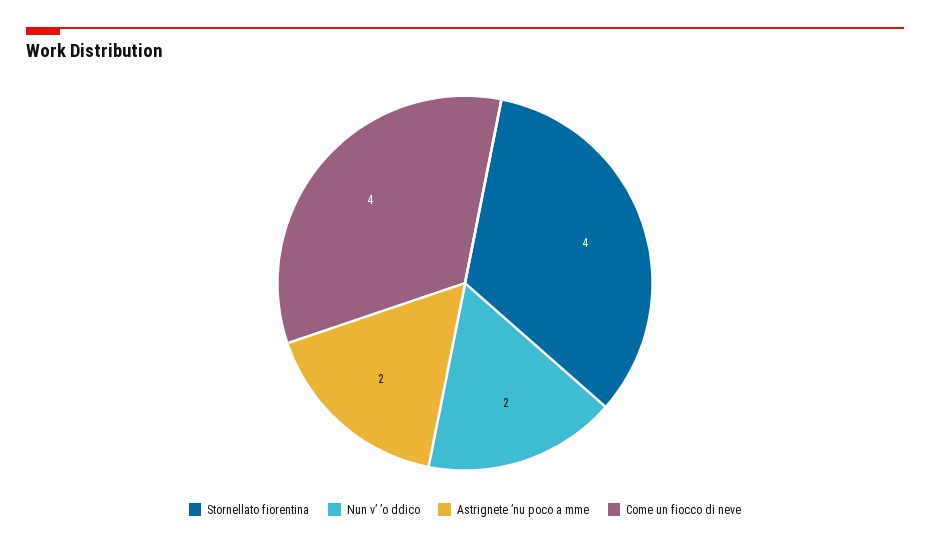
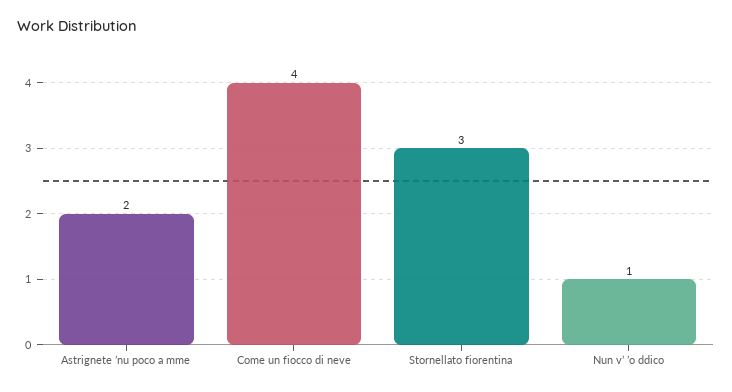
Stornellato fiorentina: 4 -> 3
Nun v’ ’o ddico: 2 -> 1

